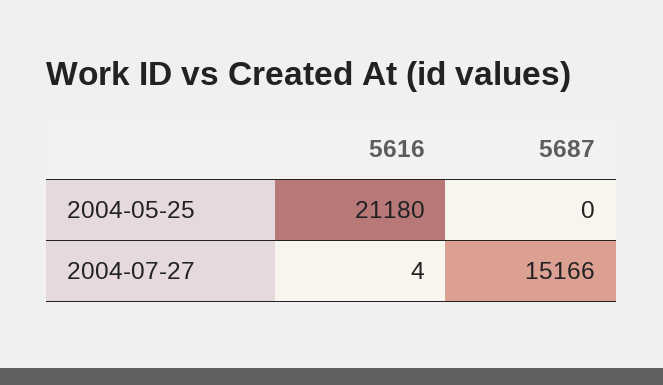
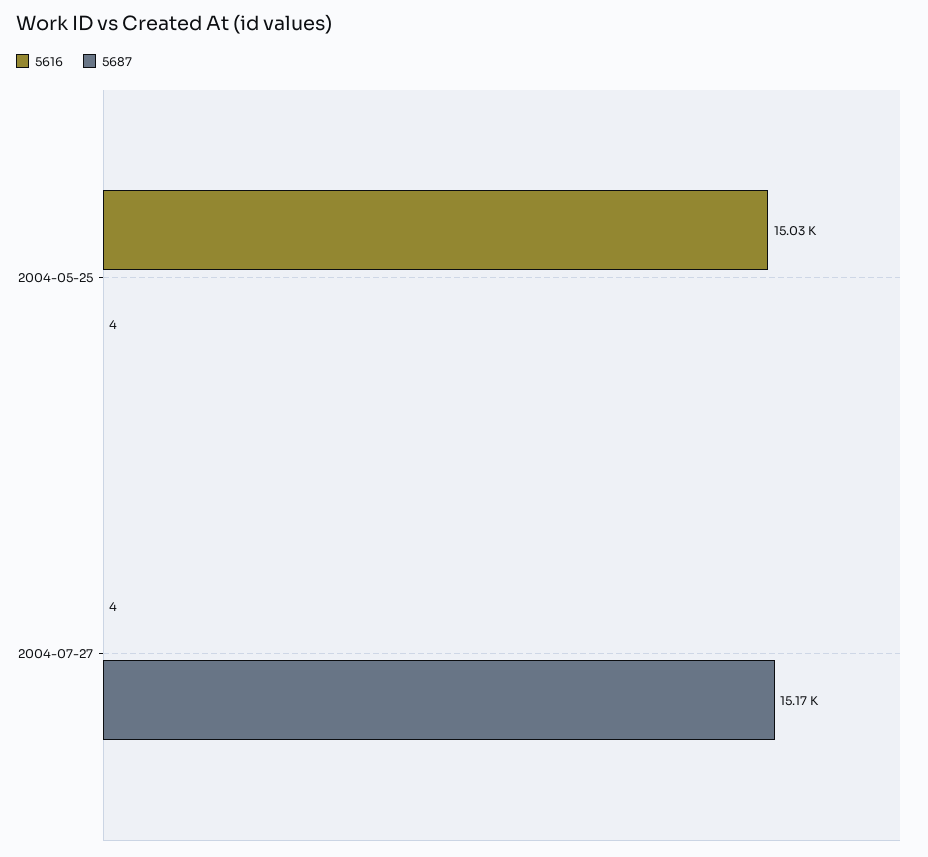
5616, 2004-05-25: 21180 -> 15030
5687, 2004-05-25: 0 -> 4

